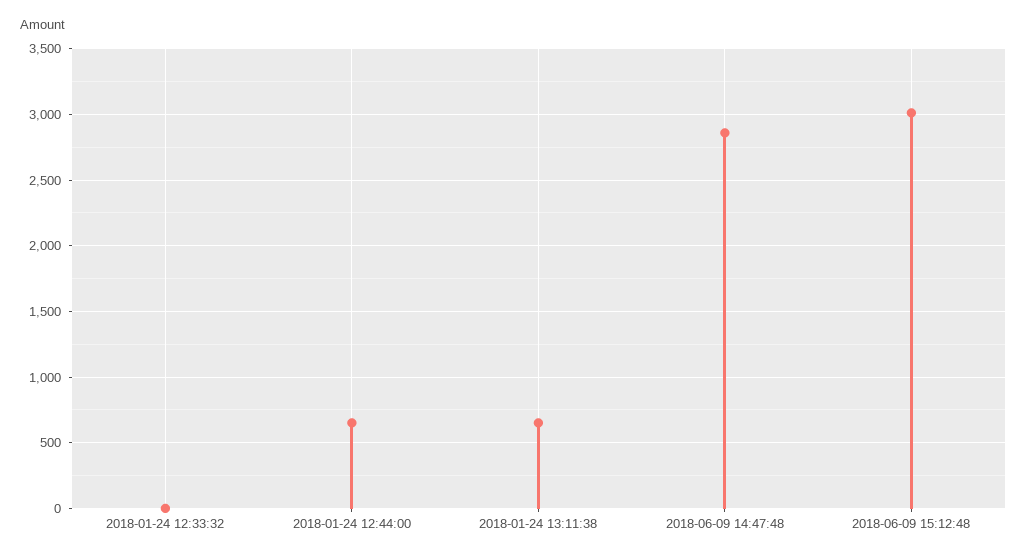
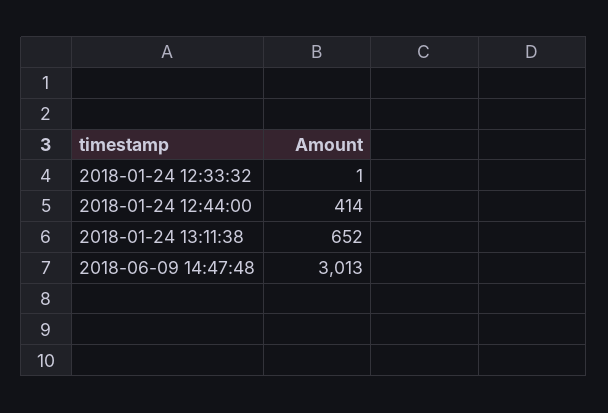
2018-01-24 12:44:00: 650 -> 414
2018-06-09 14:47:48: 2850 -> 3013
2018-06-09 15:12:48: 3000 -> none

